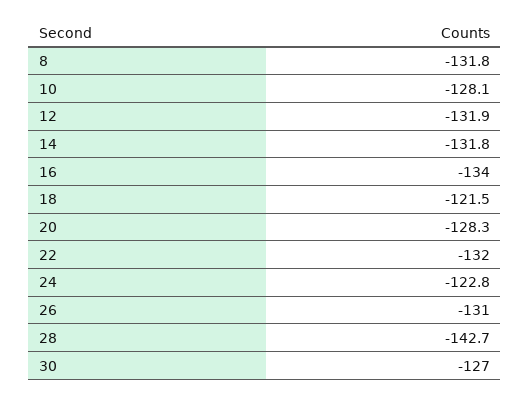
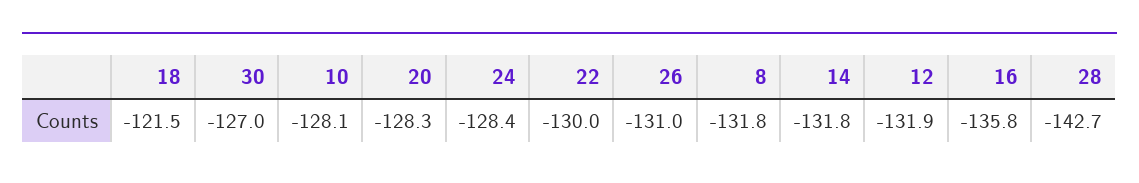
16: -134 -> -135.8
22: -132 -> -130
24: -122.8 -> -128.4

